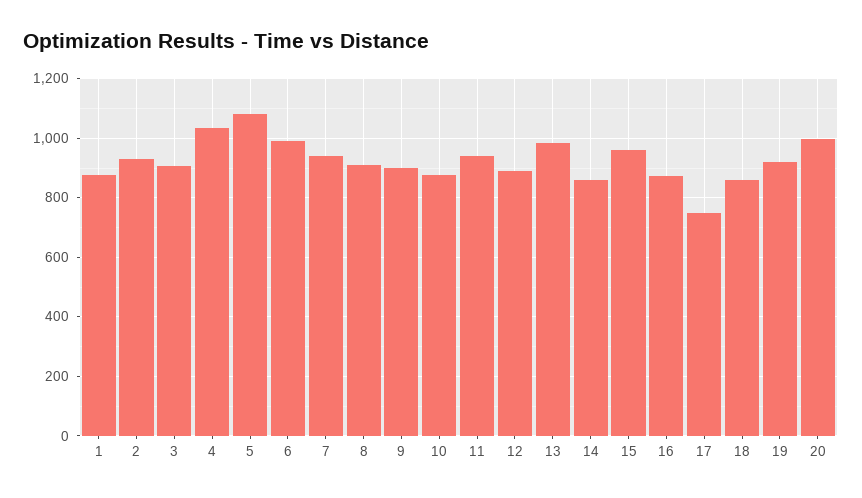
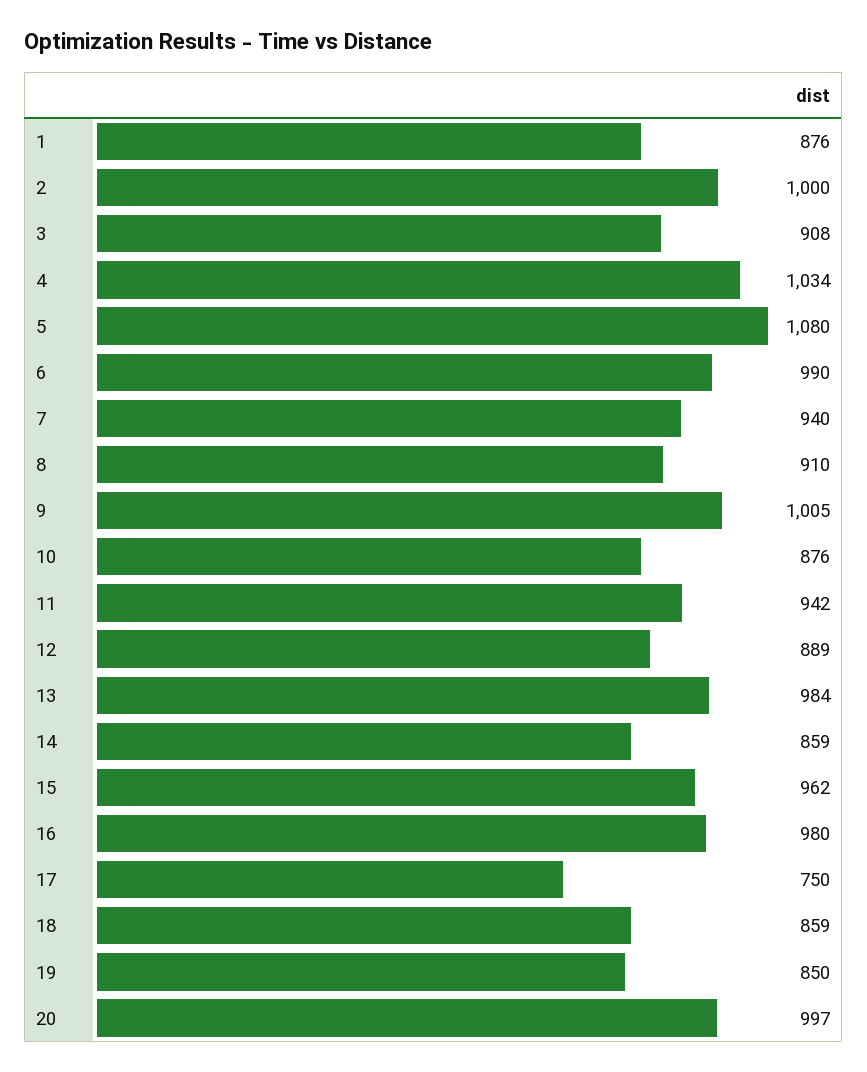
2: 925 -> 1000
9: 900 -> 1005
16: 875 -> 980
19: 925 -> 850

